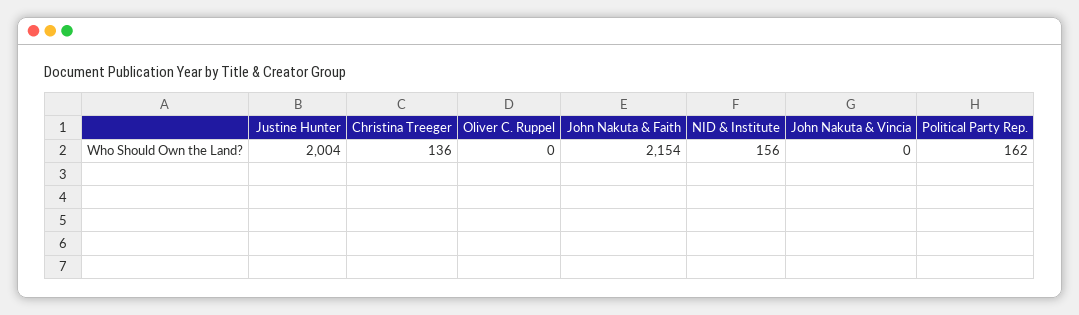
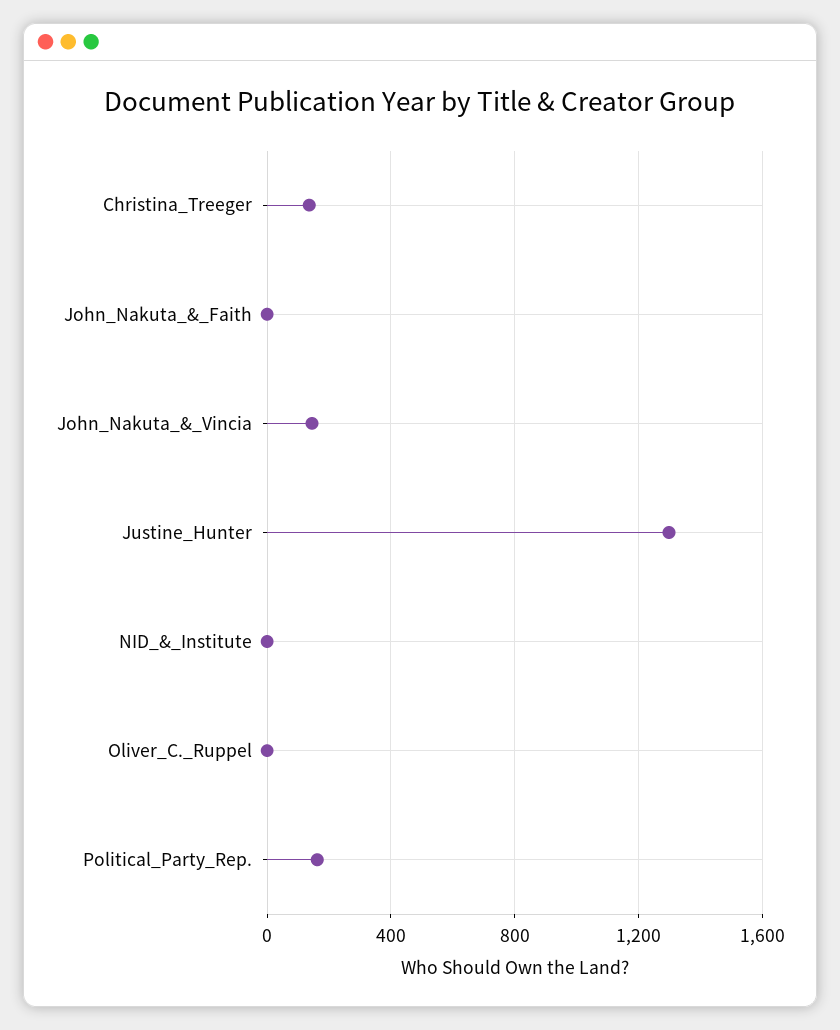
Justine Hunter: 2004 -> 1300
John Nakuta & Faith: 2154 -> 0
NID & Institute: 156 -> 0
John Nakuta & Vincia: 0 -> 150

